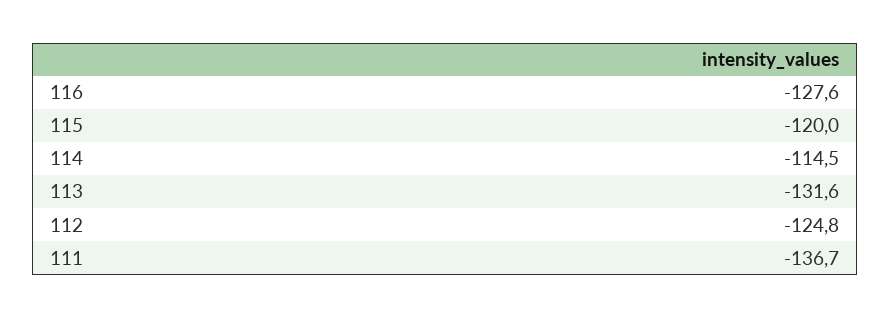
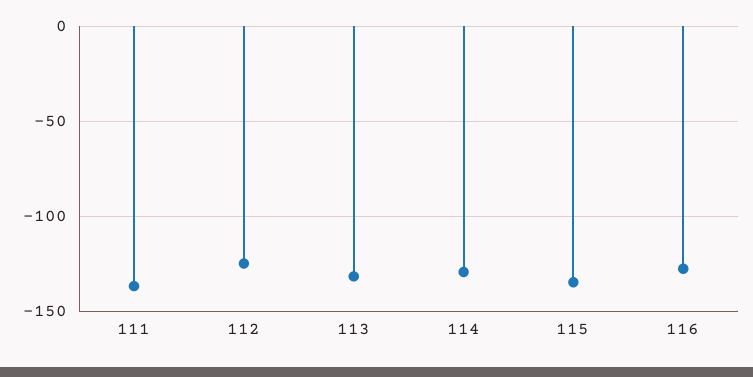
115: -120 -> -135
114: -114.5 -> -130

